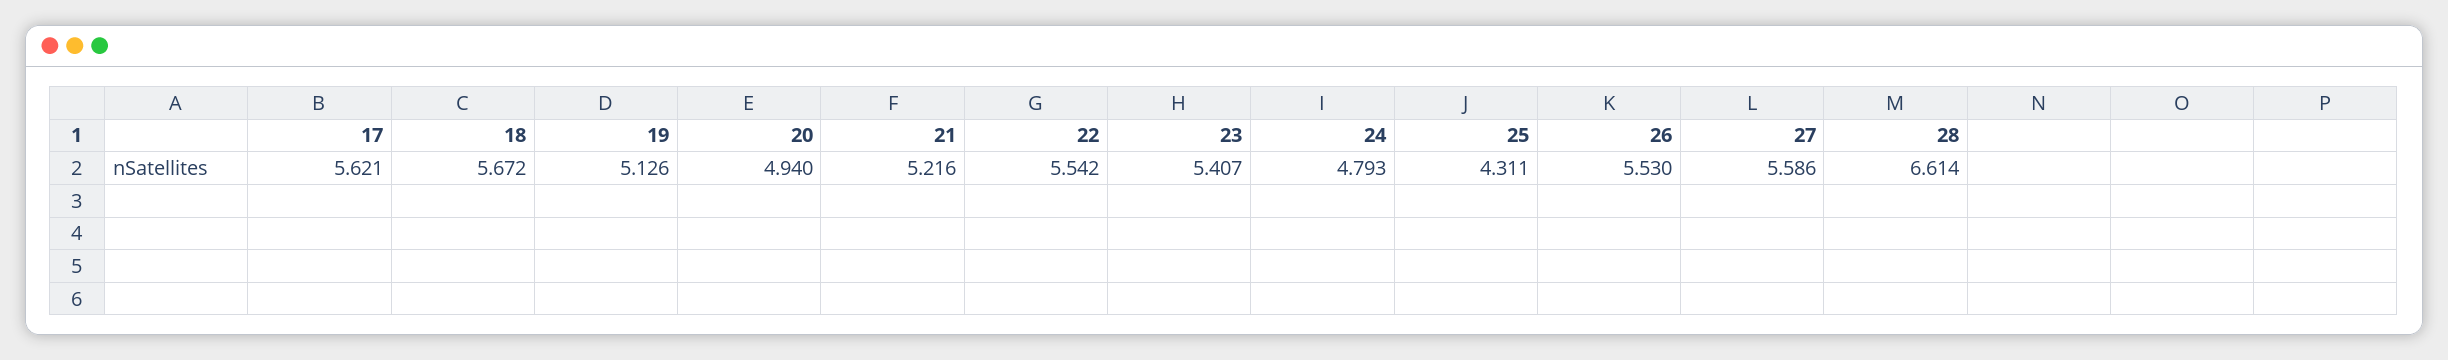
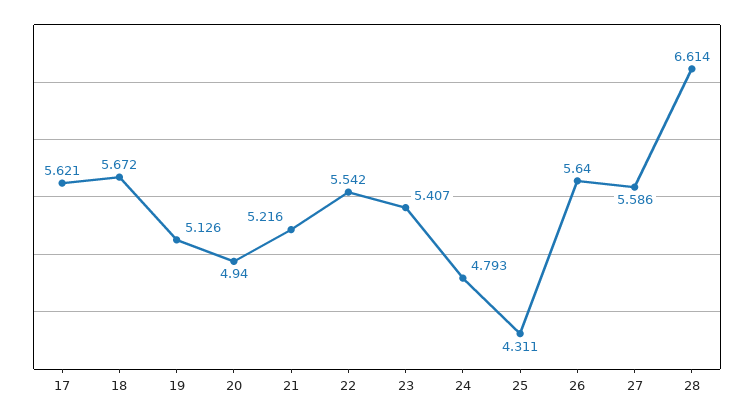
26: 5.53 -> 5.64

